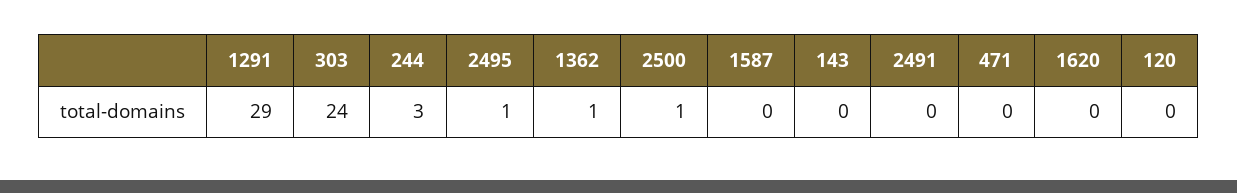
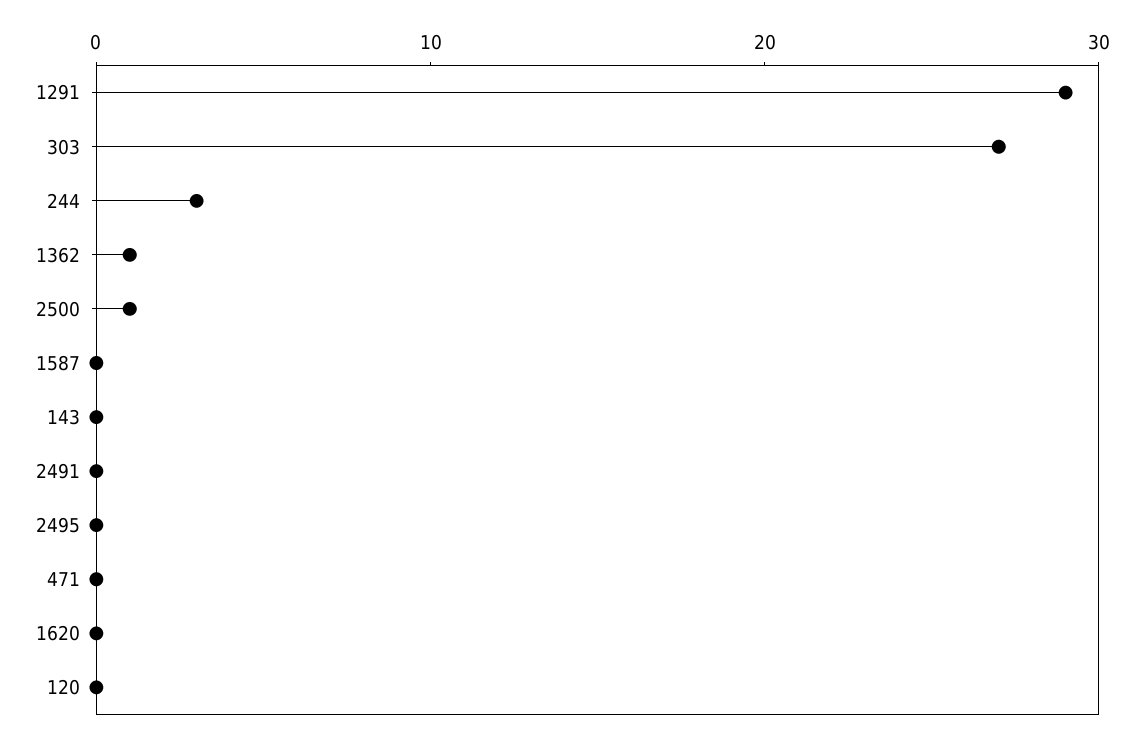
303: 24 -> 27
2495: 1 -> 0

